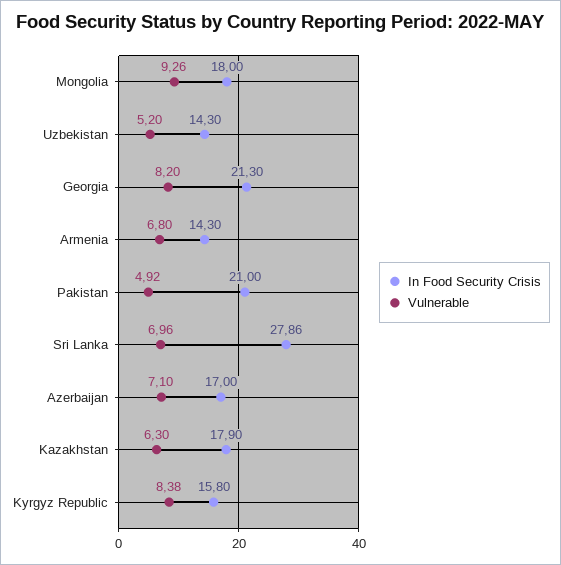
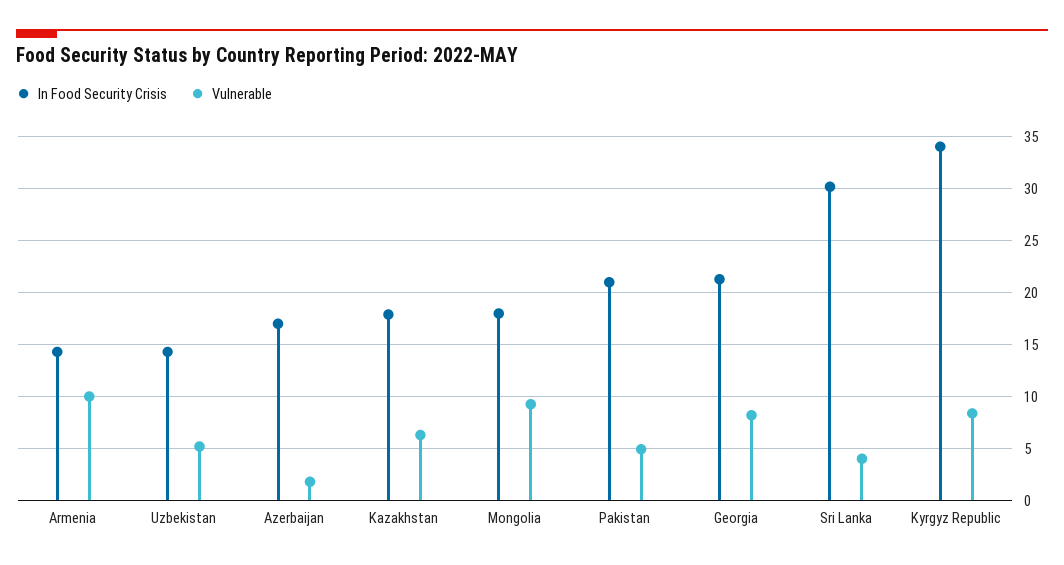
Vulnerable, Armenia: 6.8 -> 10
In Food Security Crisis, Sri Lanka: 27.86 -> 30
Vulnerable, Sri Lanka: 6.96 -> 4
Vulnerable, Azerbaijan: 7.1 -> 2
In Food Security Crisis, Kyrgyz Republic: 15.8 -> 34

